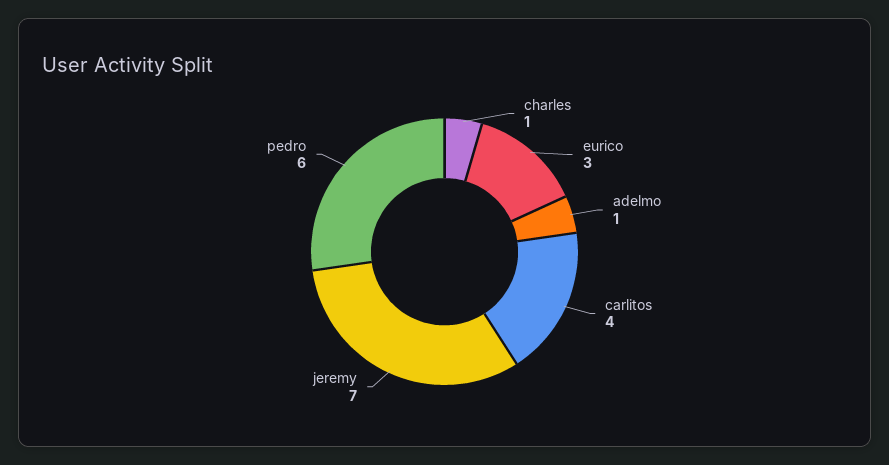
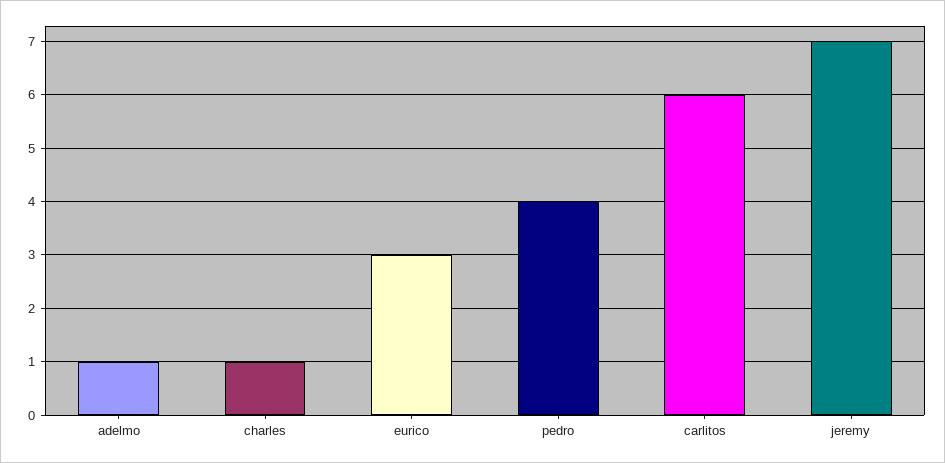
carlitos: 4 -> 6
pedro: 6 -> 4

